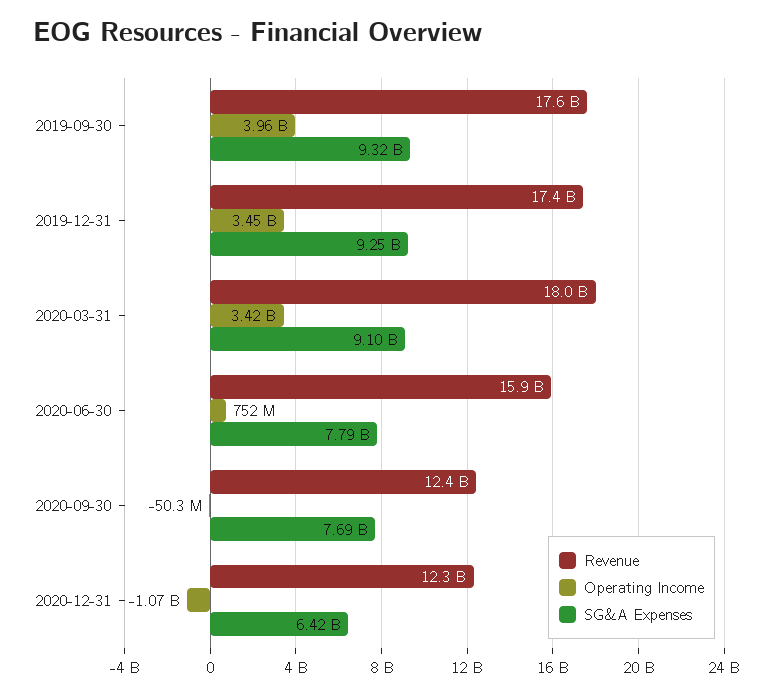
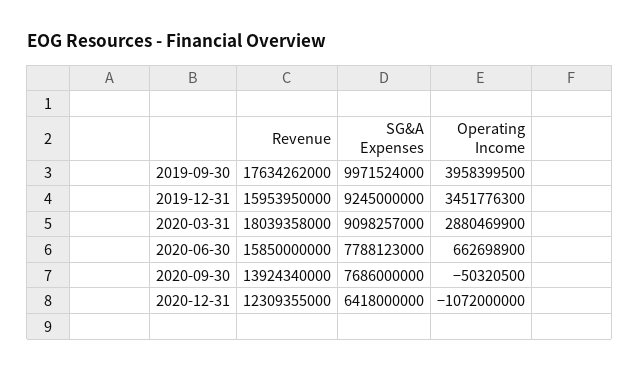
SG&A Expenses, 2019-09-30: 9320000000 -> 9971524000
Revenue, 2019-12-31: 17400000000 -> 15953950000
Operating Income, 2020-03-31: 3420000000 -> 2880469900
Operating Income, 2020-06-30: 752000000 -> 662698900
Revenue, 2020-09-30: 12400000000 -> 13924340000

